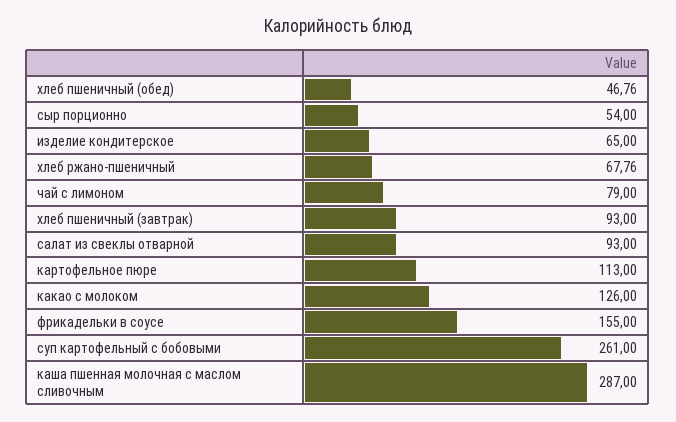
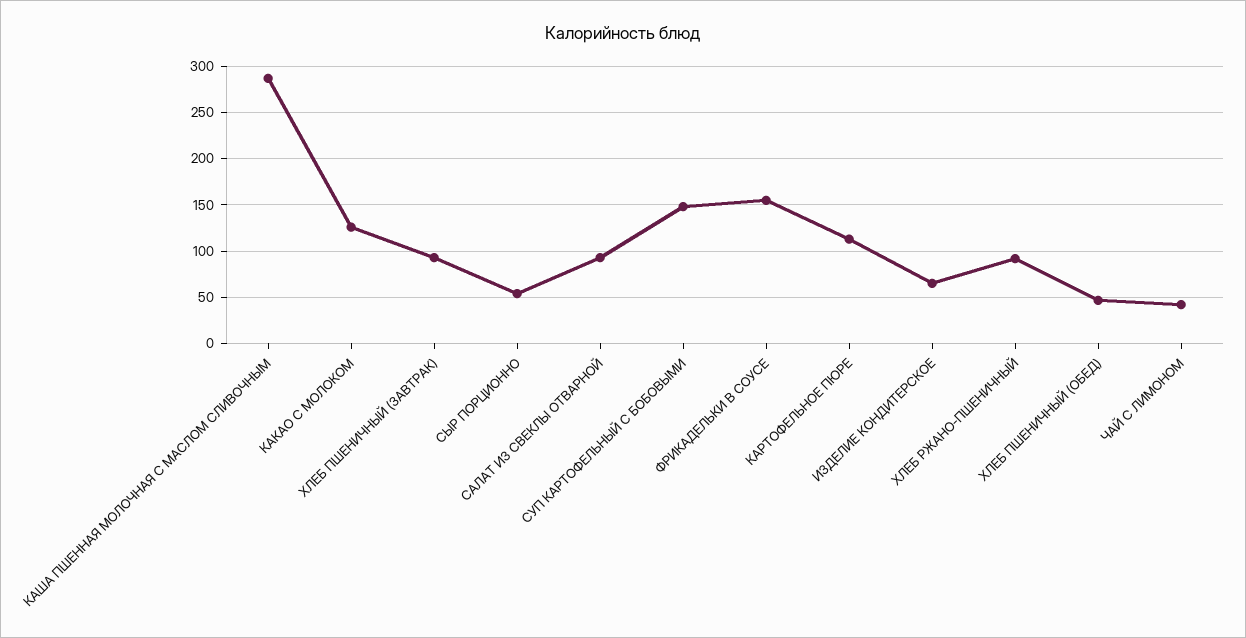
хлеб ржано-пшеничный: 67.76 -> 90
чай с лимоном: 79 -> 40
суп картофельный с бобовыми: 261 -> 150

